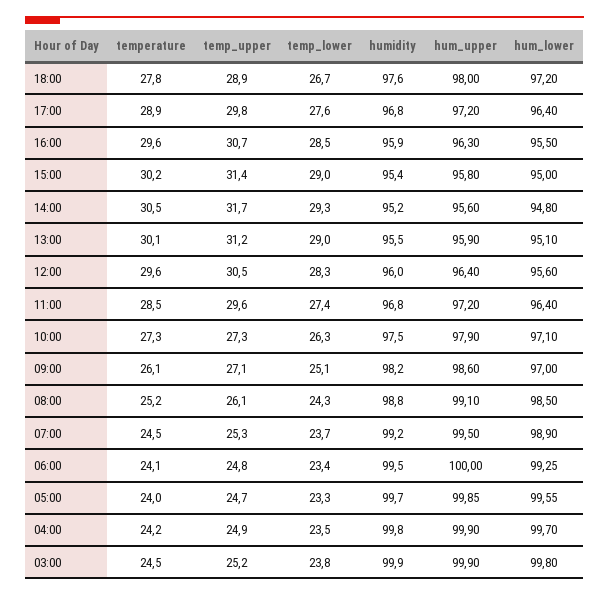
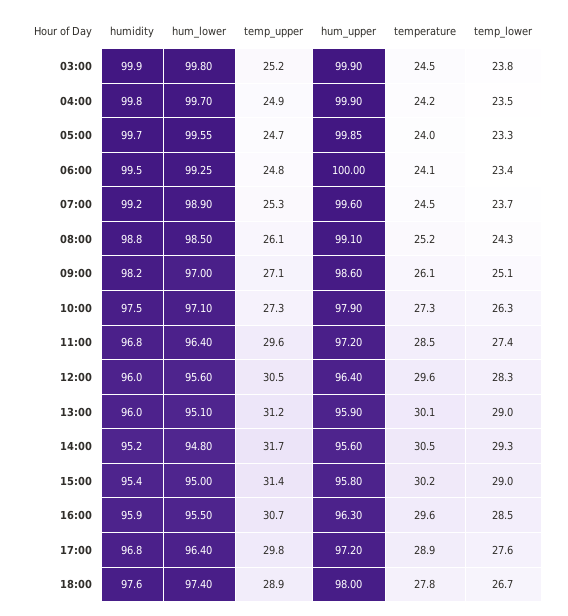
hum_lower, 18:00: 97.2 -> 97.4
humidity, 13:00: 95.5 -> 96
hum_upper, 07:00: 99.5 -> 99.6

